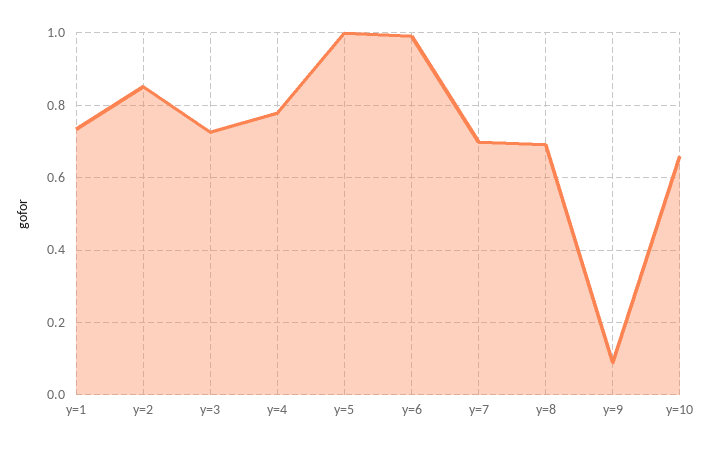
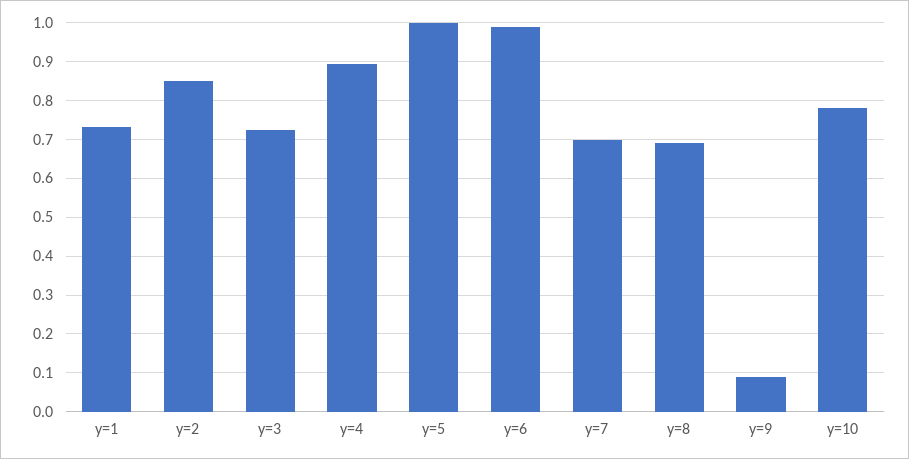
y=4: 0.78 -> 0.9
y=10: 0.66 -> 0.78

